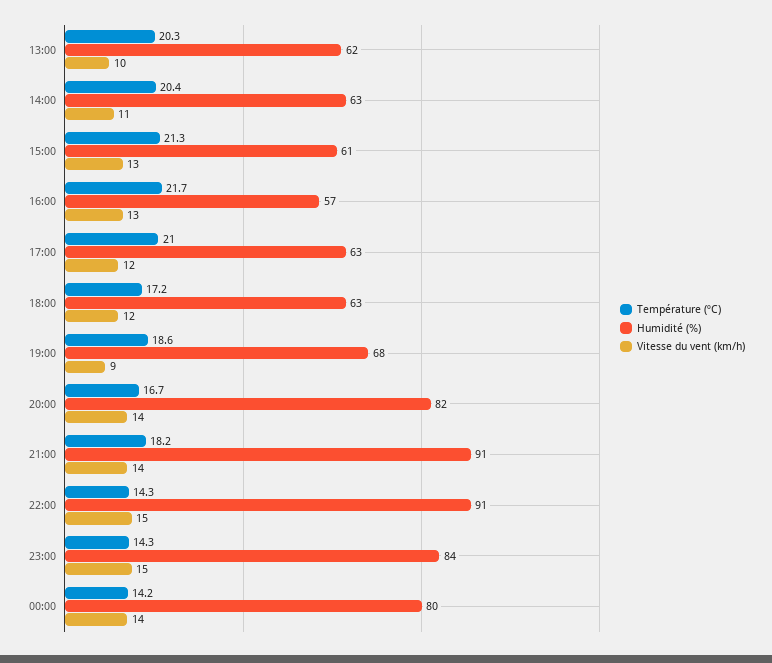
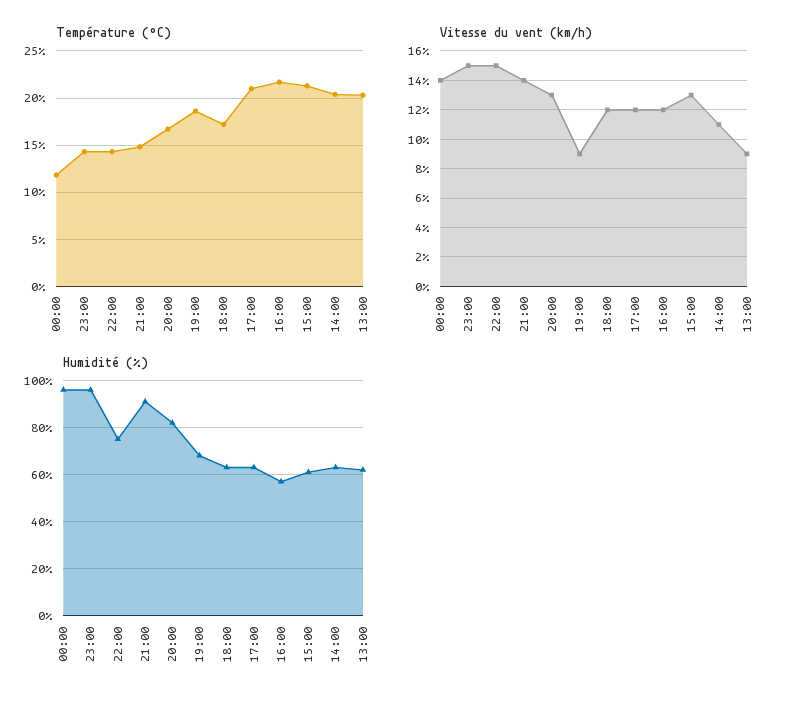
Vitesse du vent (km/h), 13:00: 10 -> 9
Vitesse du vent (km/h), 16:00: 13 -> 12
Vitesse du vent (km/h), 20:00: 14 -> 13
Température (ºC), 21:00: 18.2 -> 15
Humidité (%), 22:00: 91 -> 75
Humidité (%), 23:00: 84 -> 95
Température (ºC), 00:00: 14.2 -> 12
Humidité (%), 00:00: 80 -> 95

